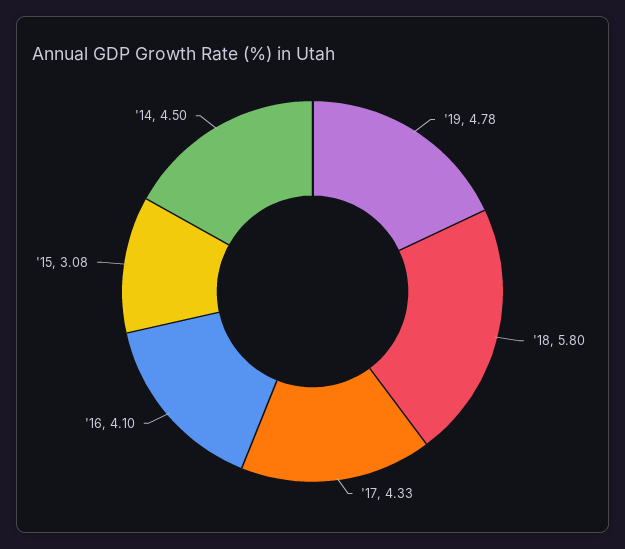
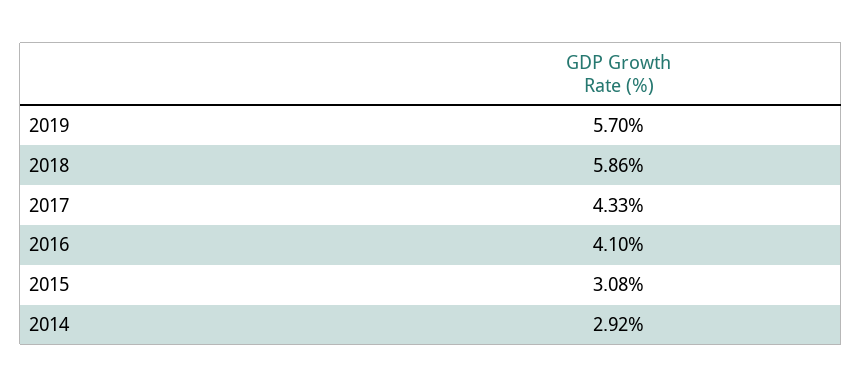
'19: 4.78 -> 5.7
'18: 5.8 -> 5.86
'14: 4.5 -> 2.92

